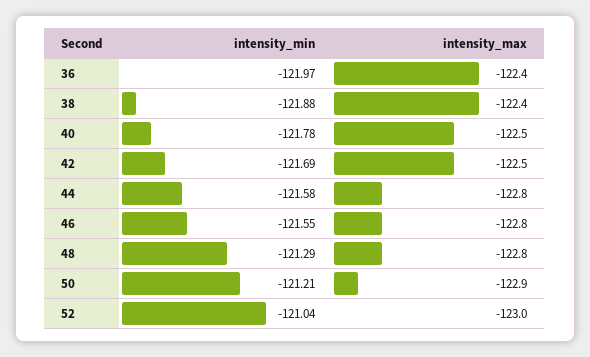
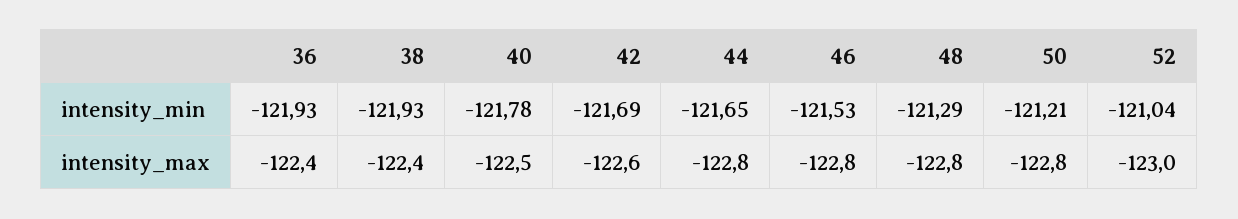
intensity_min, 36: -121.97 -> -121.93
intensity_min, 38: -121.88 -> -121.93
intensity_max, 42: -122.5 -> -122.6
intensity_min, 44: -121.58 -> -121.65
intensity_min, 46: -121.55 -> -121.53
intensity_max, 50: -122.9 -> -122.8

